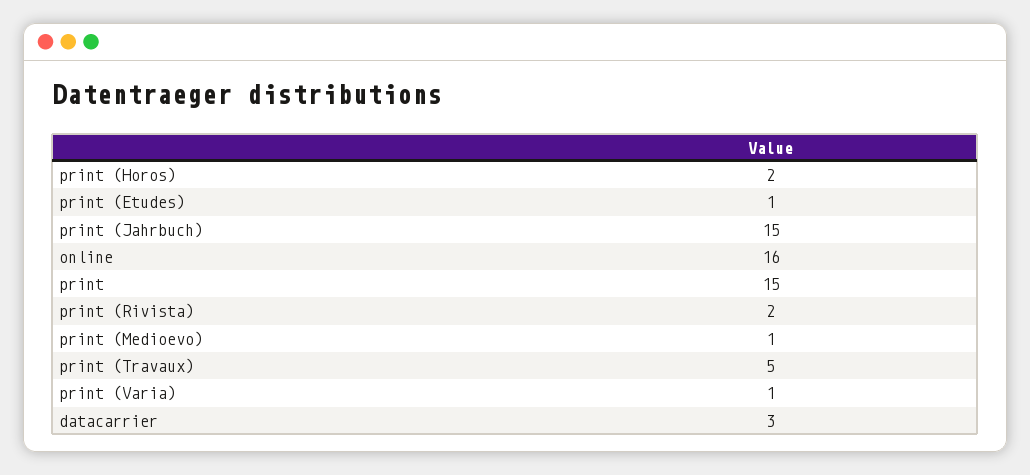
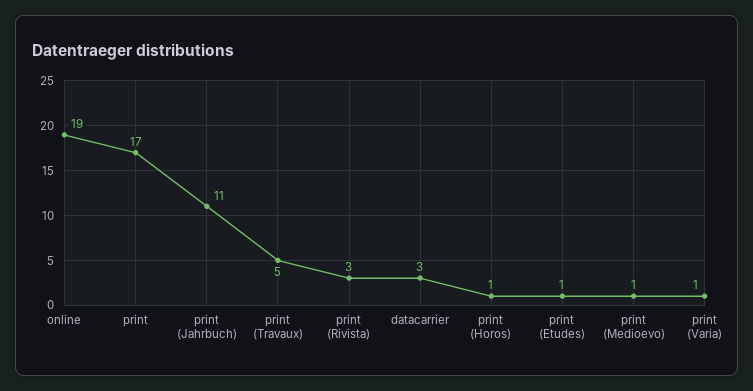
print (Horos): 2 -> 1
print (Jahrbuch): 15 -> 11
online: 16 -> 19
print: 15 -> 17
print (Rivista): 2 -> 3

